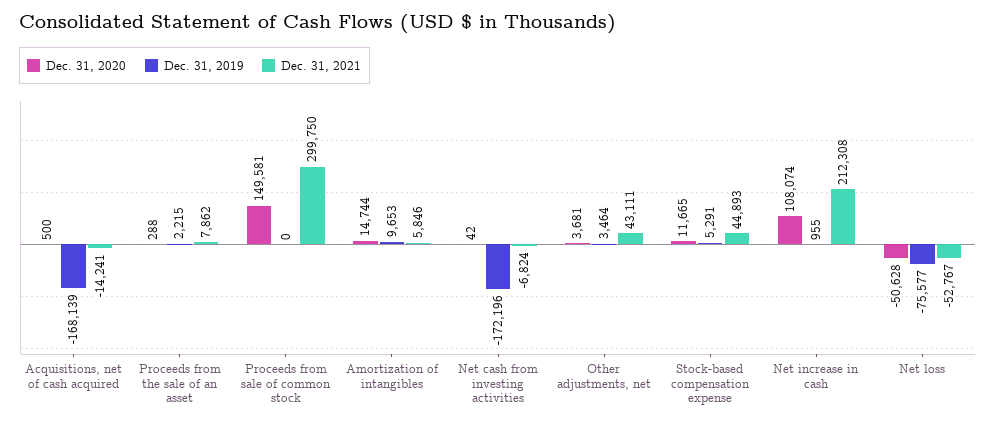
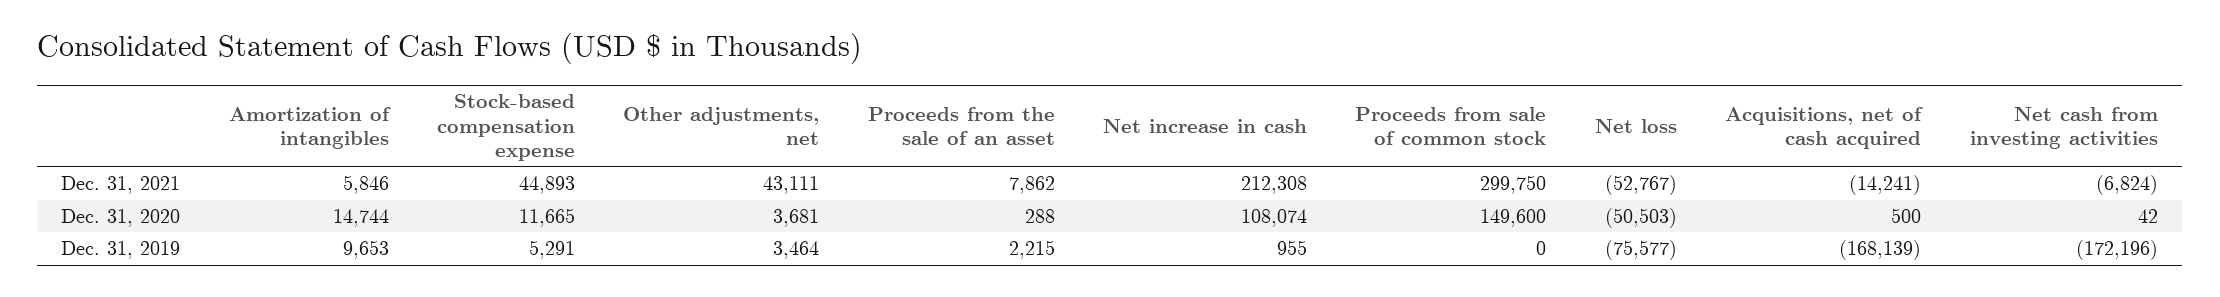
Dec. 31, 2020, Proceeds from sale of common stock: 149581 -> 149600
Dec. 31, 2020, Net loss: -50628 -> -50503

